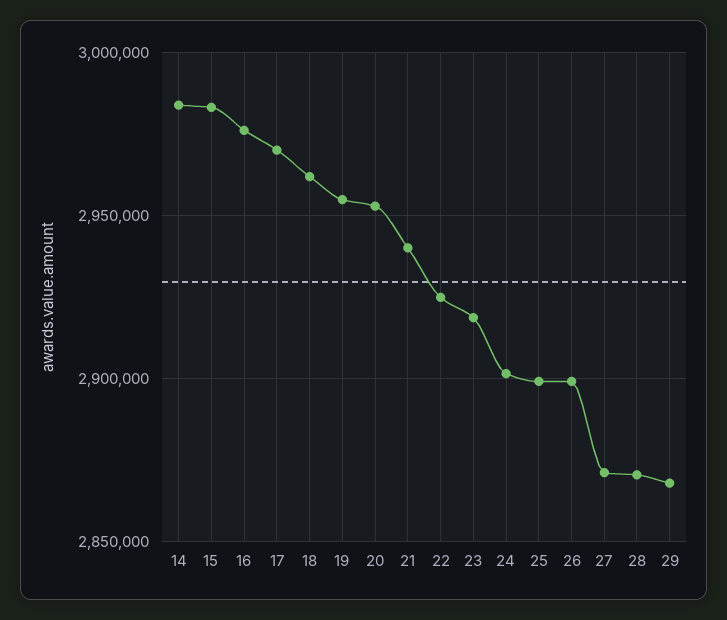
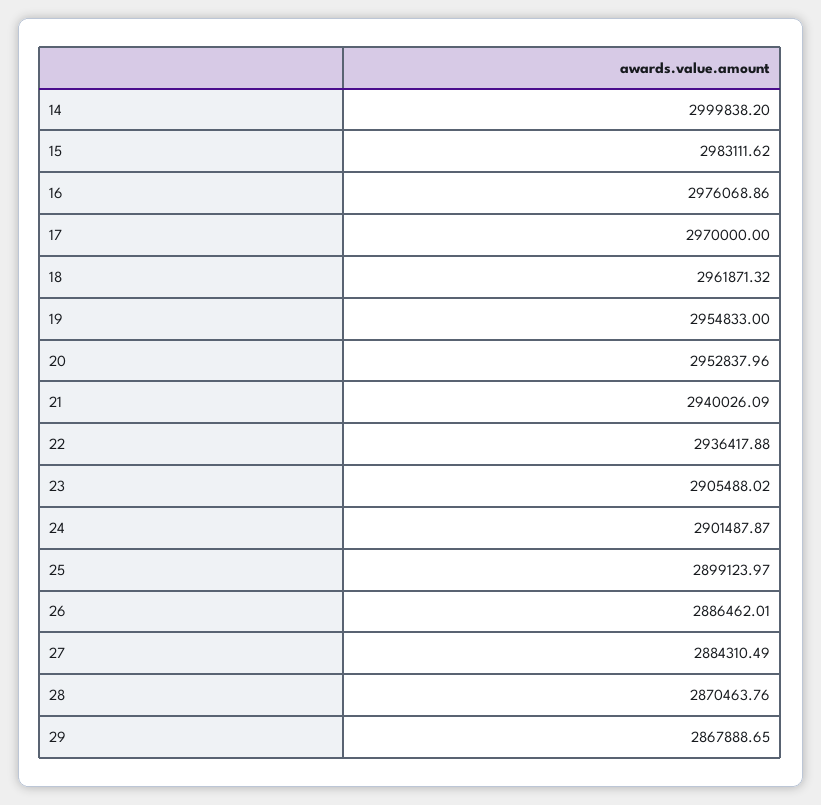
14: 2985000 -> 2999838.2
22: 2925000 -> 2936417.88
23: 2920000 -> 2905488.02
26: 2900000 -> 2886462.01
27: 2870000 -> 2884310.49

